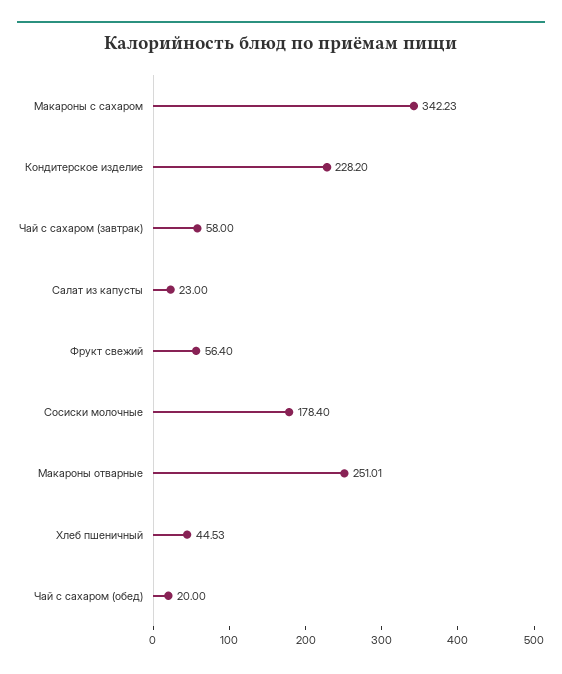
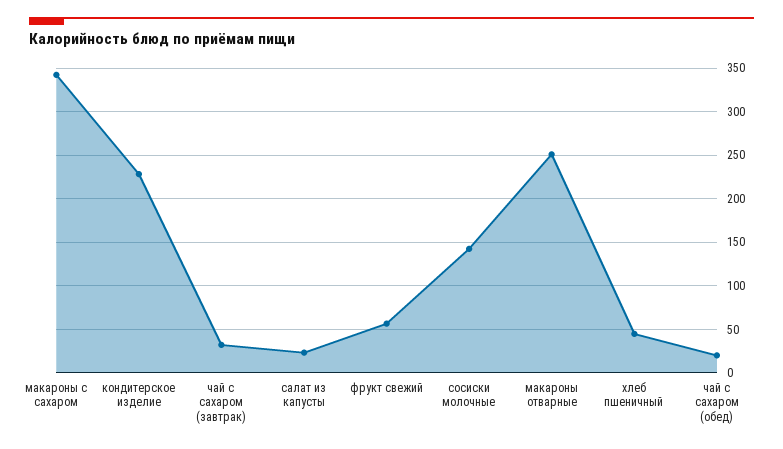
Чай с сахаром (завтрак): 58 -> 30
Сосиски молочные: 178.4 -> 140

